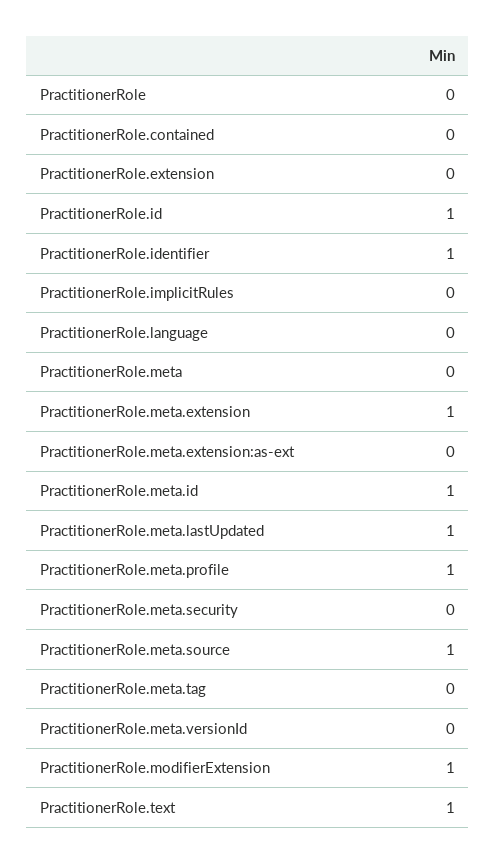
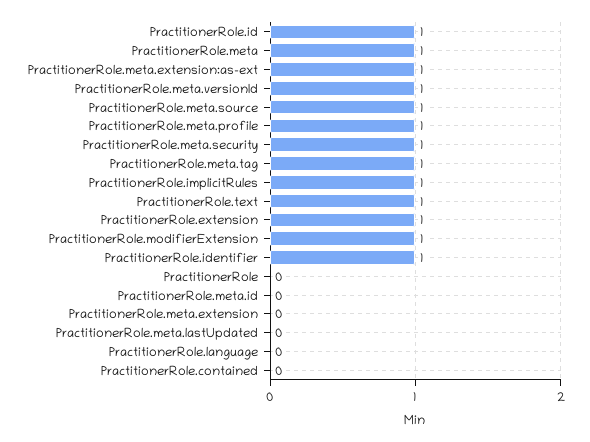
PractitionerRole.extension: 0 -> 1
PractitionerRole.implicitRules: 0 -> 1
PractitionerRole.meta: 0 -> 1
PractitionerRole.meta.extension: 1 -> 0
PractitionerRole.meta.extension:as-ext: 0 -> 1
PractitionerRole.meta.id: 1 -> 0
PractitionerRole.meta.lastUpdated: 1 -> 0
PractitionerRole.meta.security: 0 -> 1
PractitionerRole.meta.tag: 0 -> 1
PractitionerRole.meta.versionId: 0 -> 1

